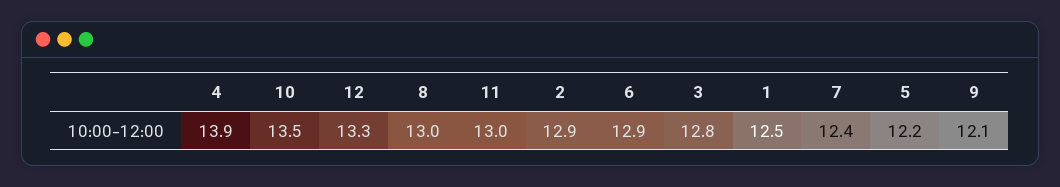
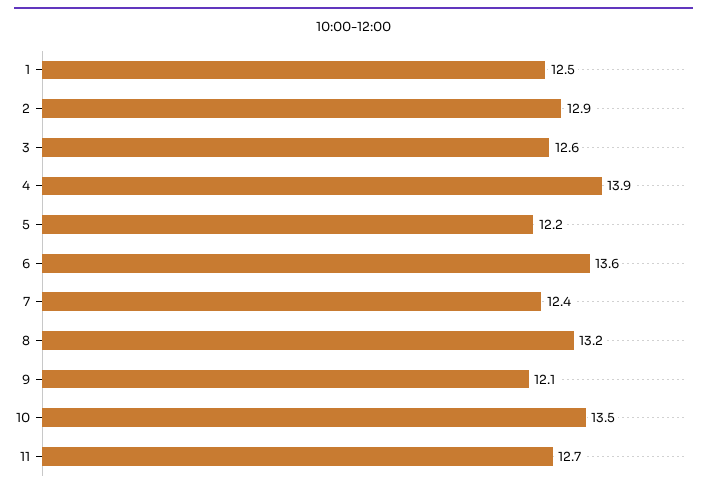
12: 13.3 -> none
8: 13 -> 13.2
11: 13 -> 12.7
6: 12.9 -> 13.6
3: 12.8 -> 12.6

